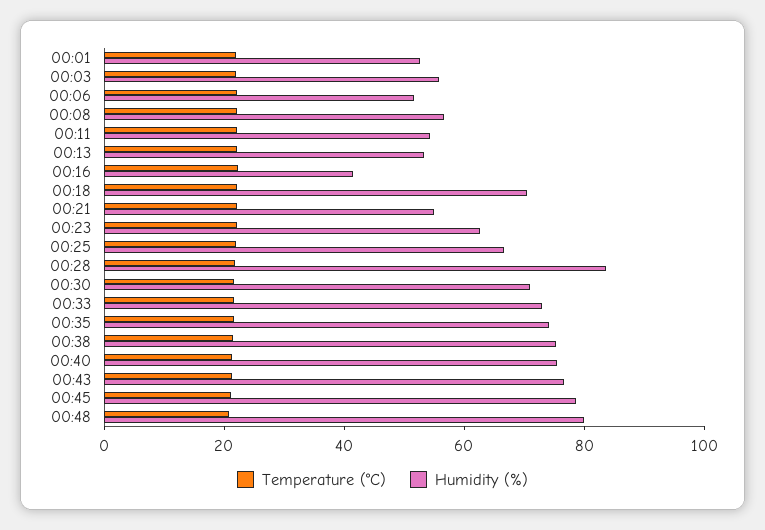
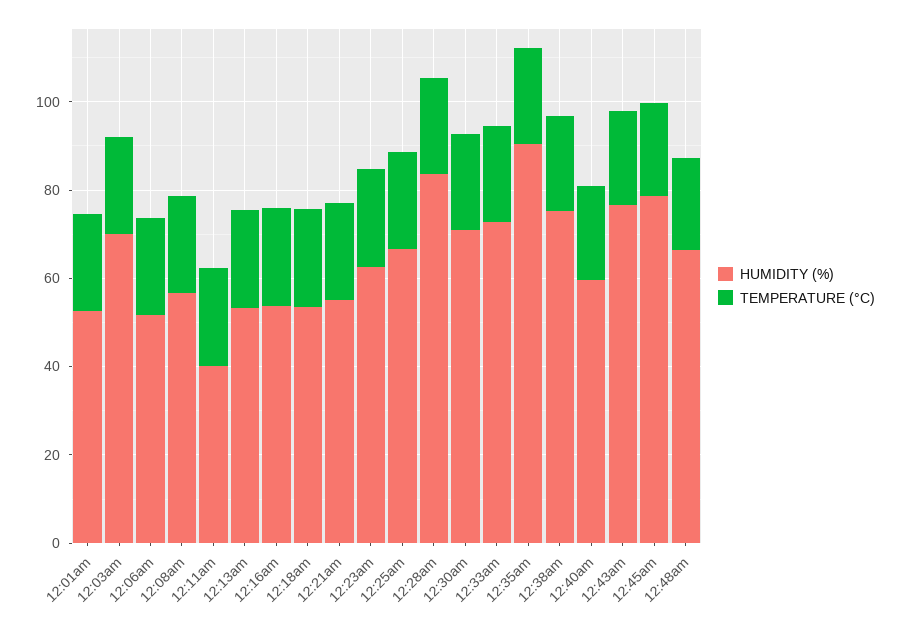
Humidity (%), 00:03: 55 -> 70
Humidity (%), 00:11: 55 -> 40
Humidity (%), 00:16: 40 -> 55
Humidity (%), 00:18: 70 -> 55
Humidity (%), 00:35: 75 -> 90
Humidity (%), 00:40: 75 -> 60
Humidity (%), 00:48: 80 -> 65

